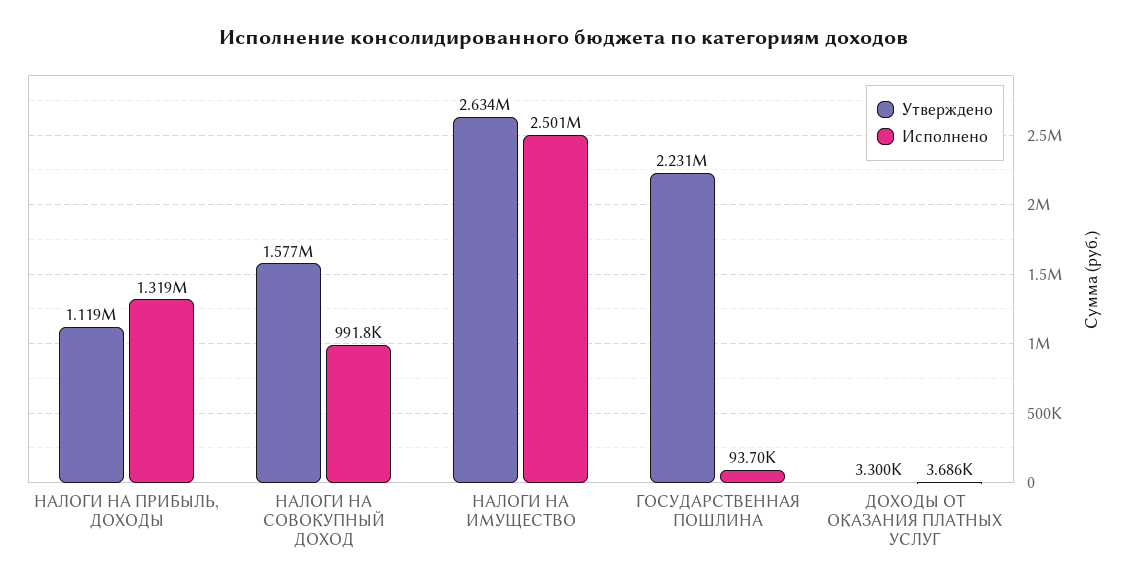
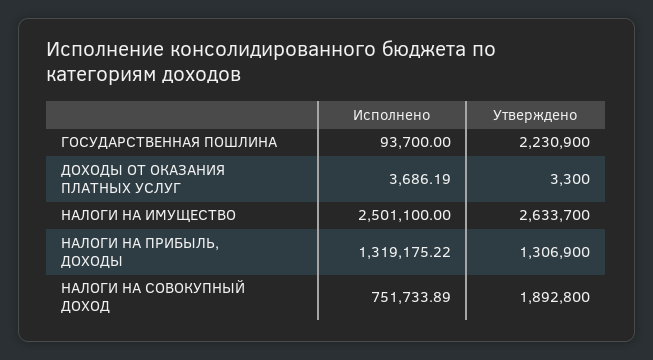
Утверждено, НАЛОГИ НА ПРИБЫЛЬ, ДОХОДЫ: 1119000 -> 1306900
Утверждено, НАЛОГИ НА СОВОКУПНЫЙ ДОХОД: 1577000 -> 1892800
Исполнено, НАЛОГИ НА СОВОКУПНЫЙ ДОХОД: 991800 -> 751733.89

